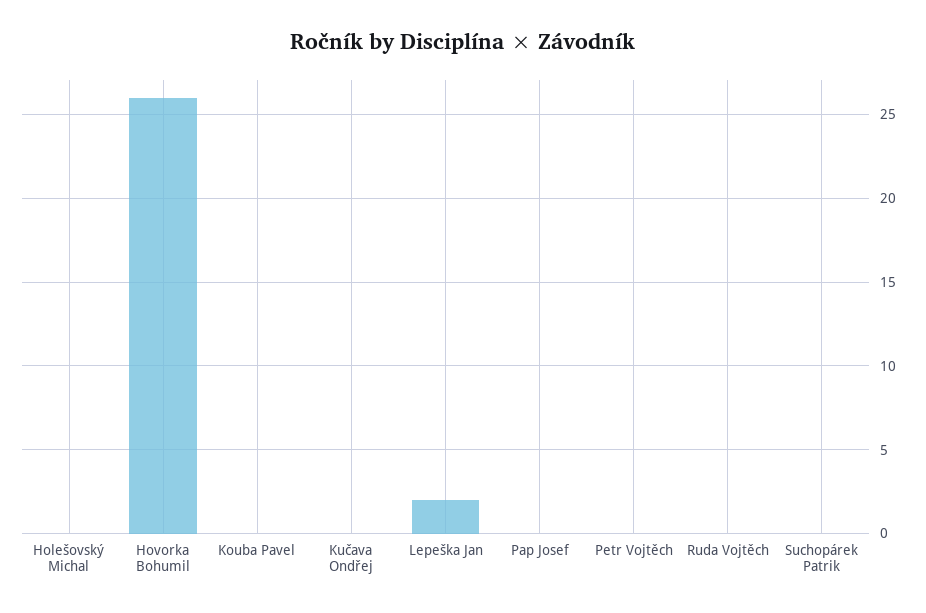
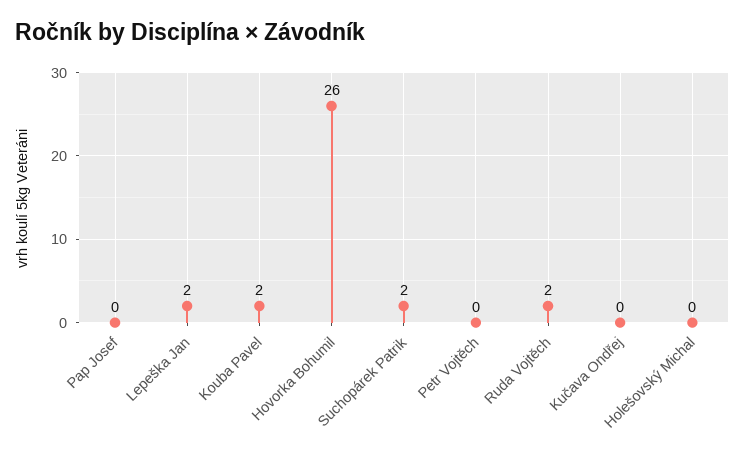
Kouba Pavel: 0 -> 2
Ruda Vojtěch: 0 -> 2
Suchopárek Patrik: 0 -> 2

